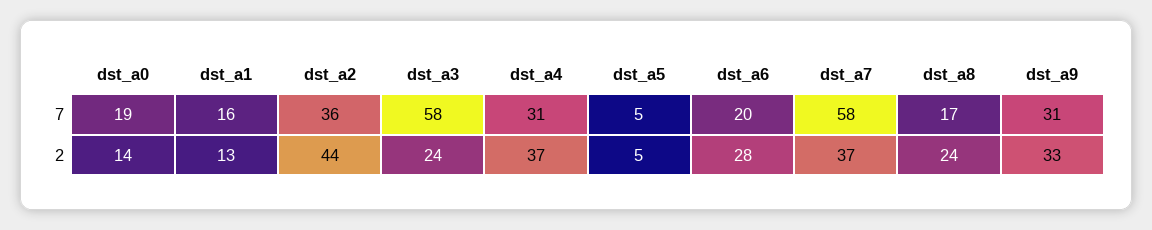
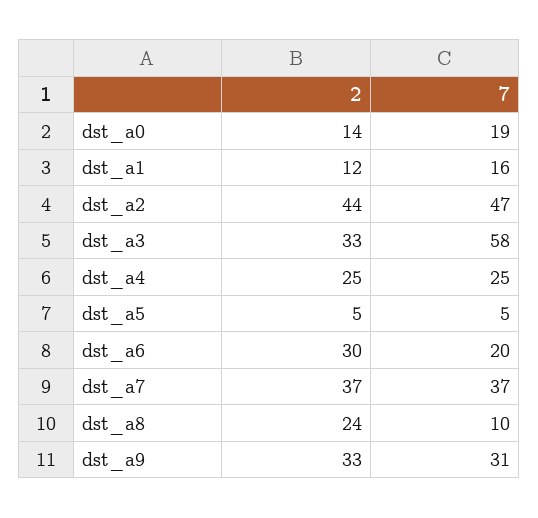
dst_a2, 7: 36 -> 47
dst_a4, 7: 31 -> 25
dst_a7, 7: 58 -> 37
dst_a8, 7: 17 -> 10
dst_a1, 2: 13 -> 12
dst_a3, 2: 24 -> 33
dst_a4, 2: 37 -> 25
dst_a6, 2: 28 -> 30

